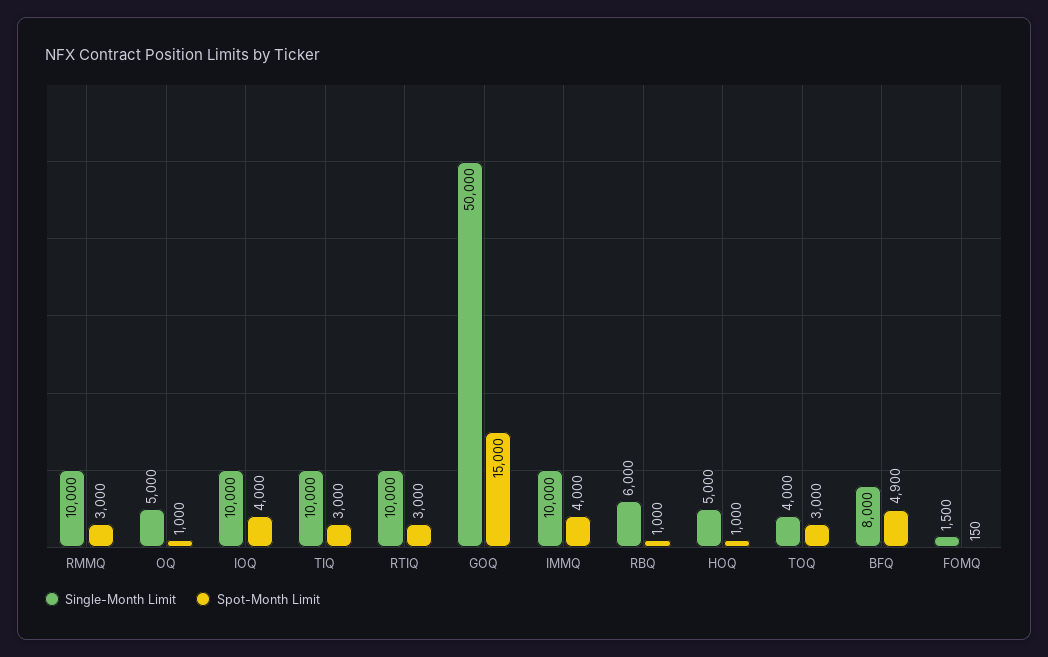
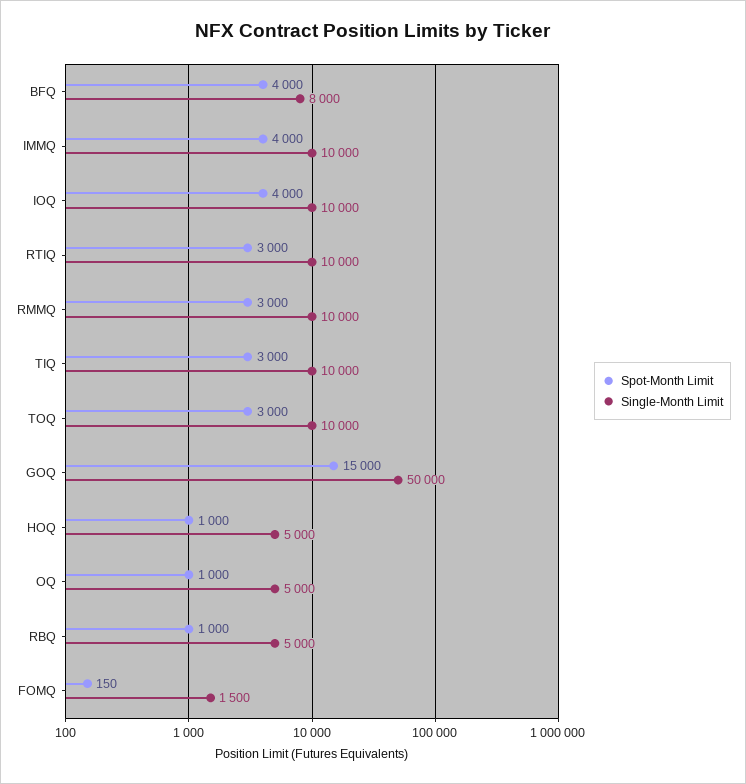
Single-Month Limit, RBQ: 6000 -> 5000
Single-Month Limit, TOQ: 4000 -> 10000
Spot-Month Limit, BFQ: 4900 -> 4000

